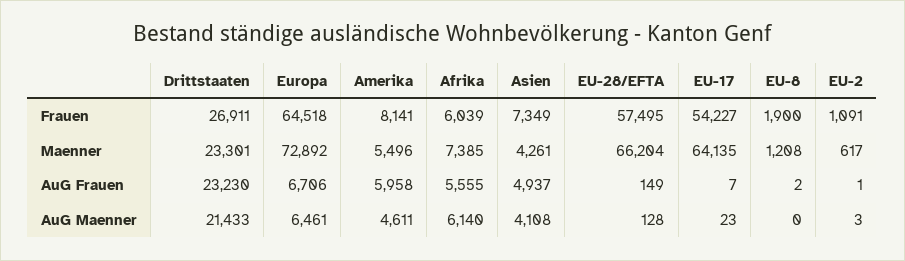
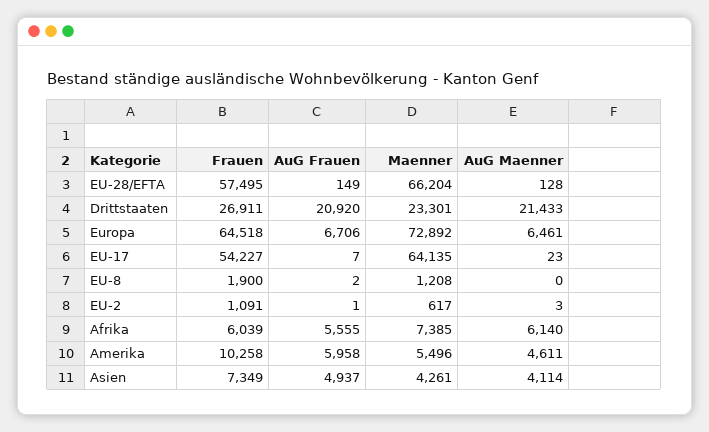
Amerika, Frauen: 8141 -> 10258
Drittstaaten, AuG Frauen: 23230 -> 20920
Asien, AuG Maenner: 4108 -> 4114

